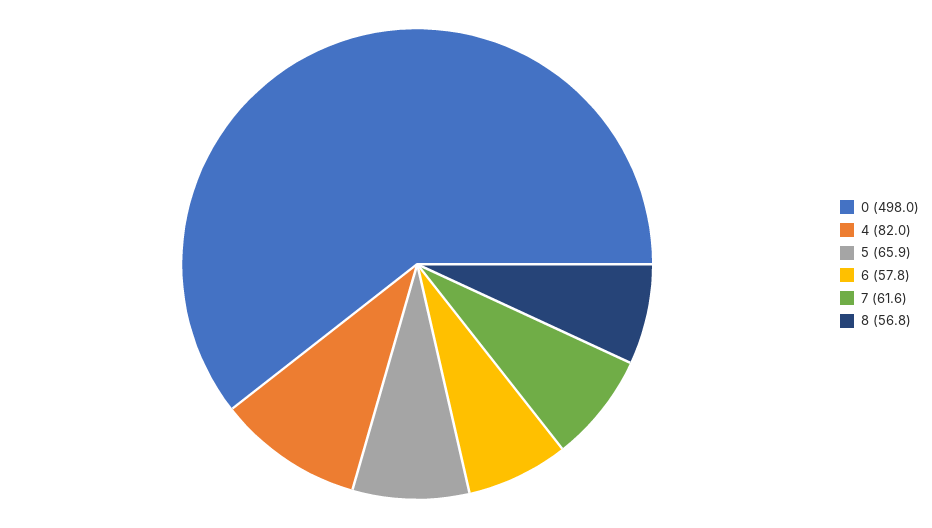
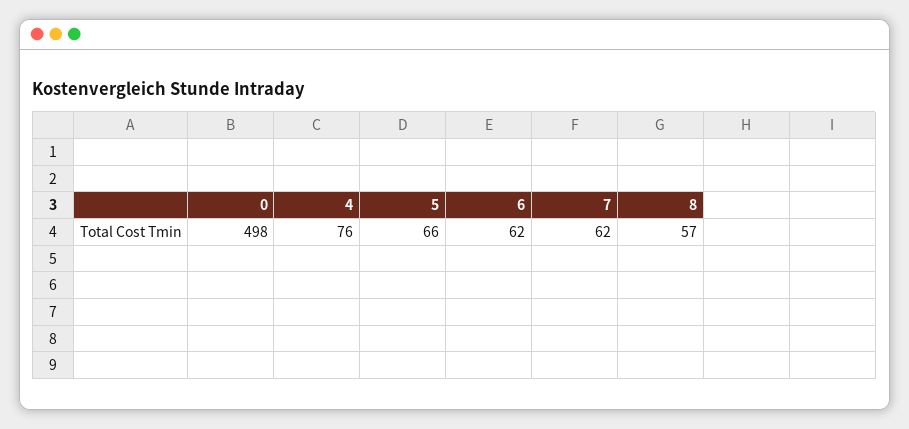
4: 82 -> 76
6: 57.8 -> 62

